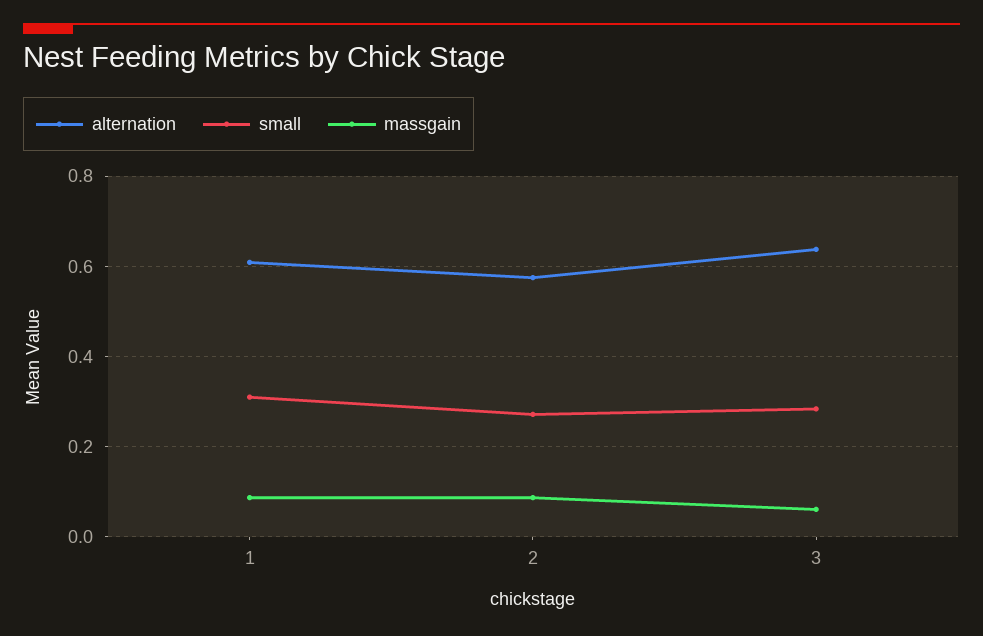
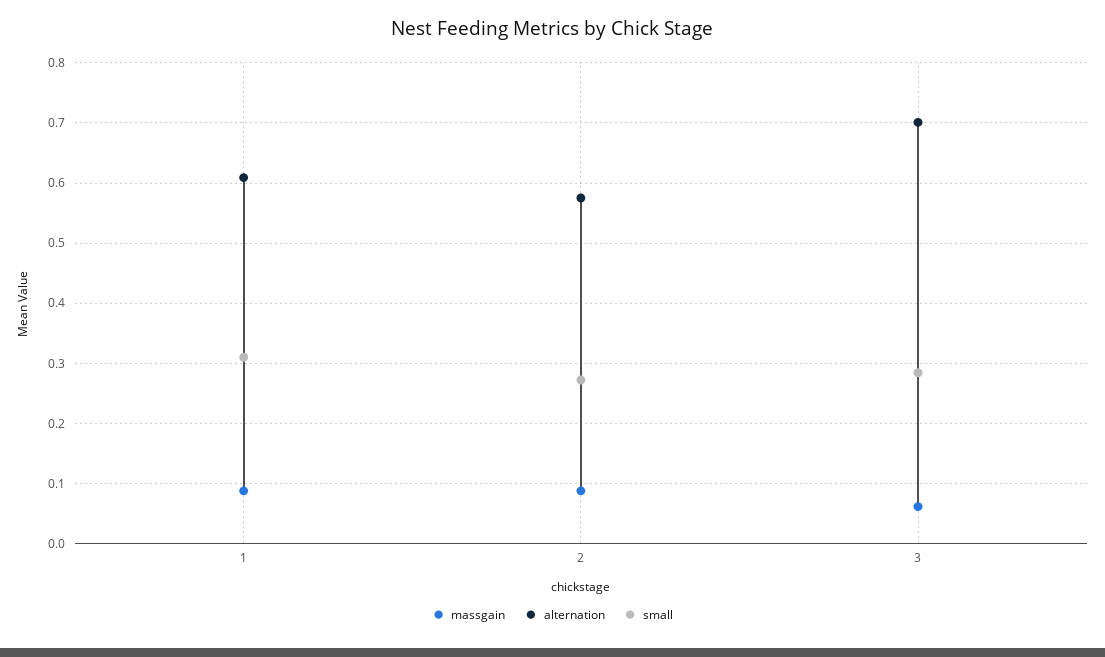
alternation, 3: 0.64 -> 0.7

